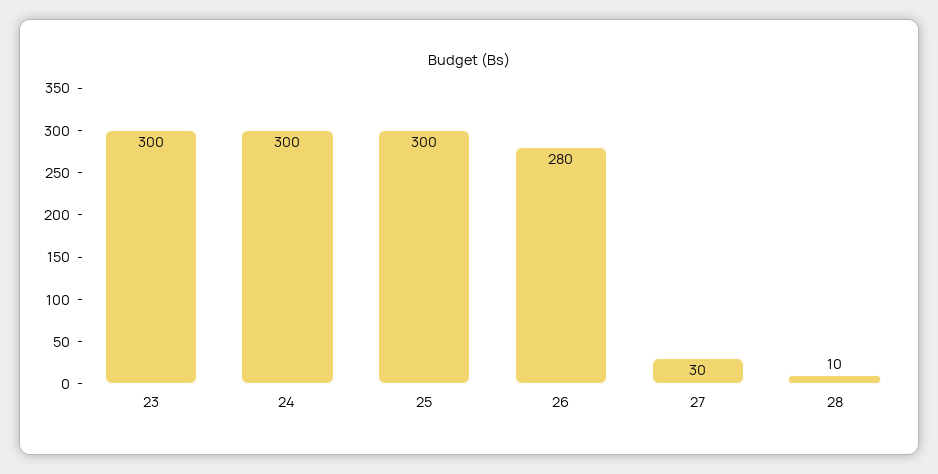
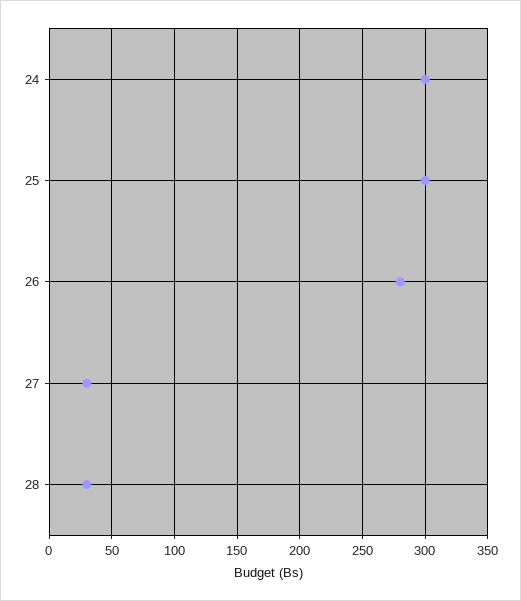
23: 300 -> none
28: 10 -> 30

